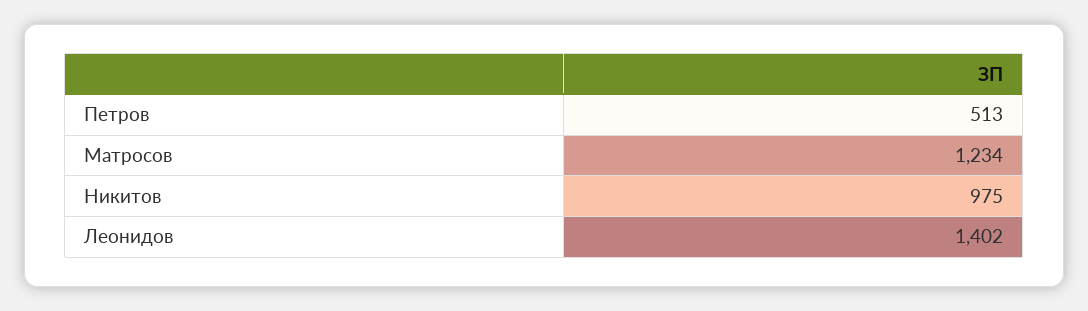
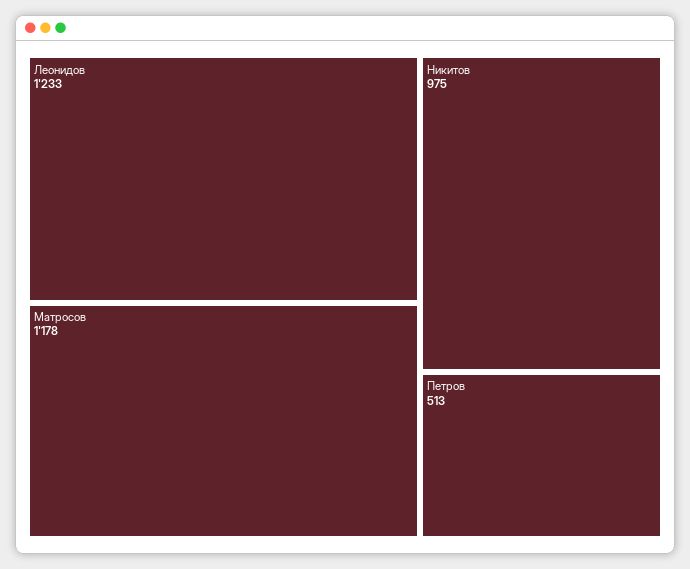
Матросов: 1234 -> 1178
Леонидов: 1402 -> 1233

